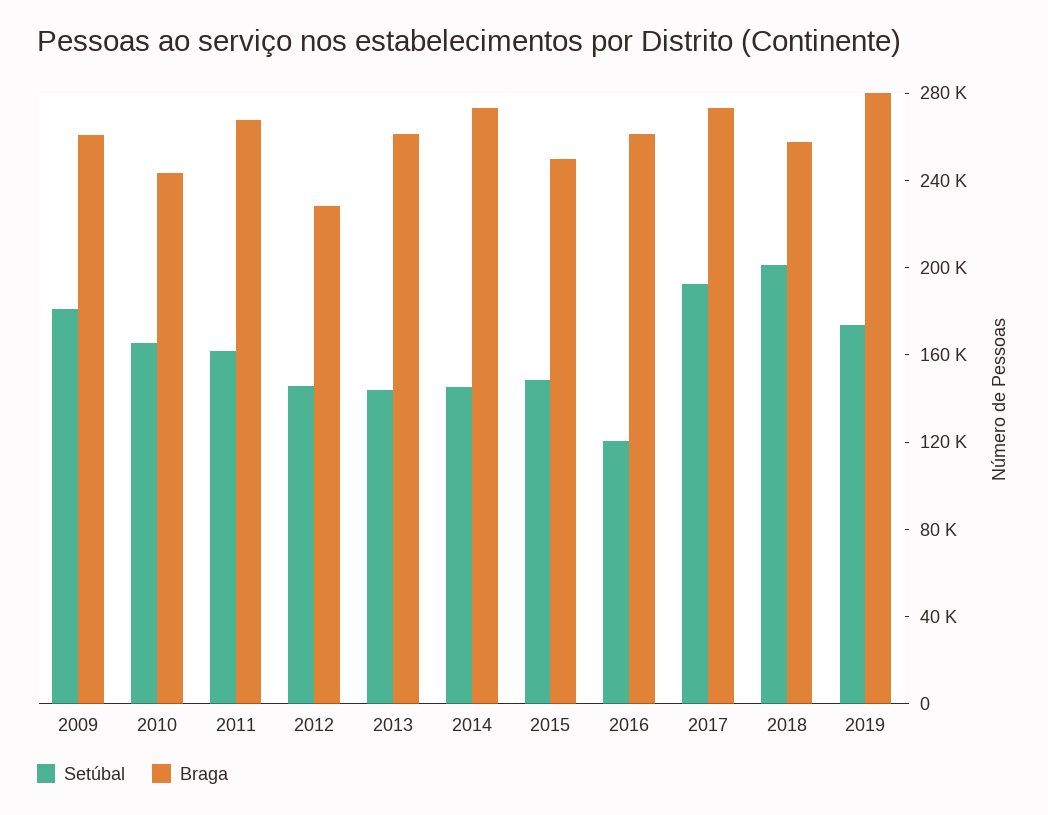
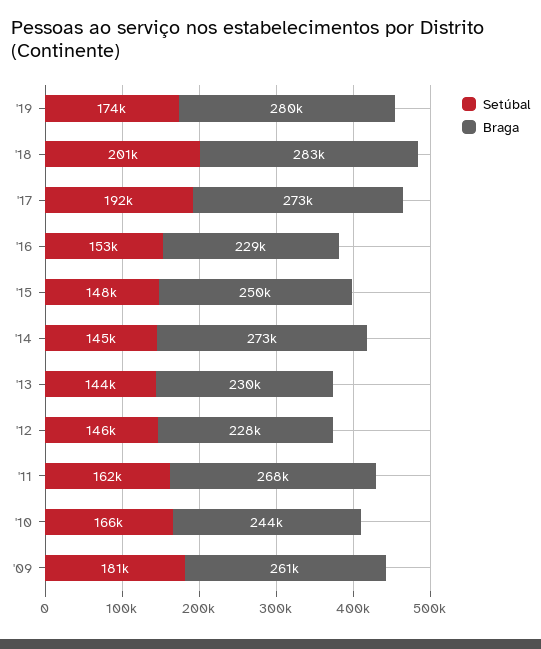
Braga, 2013: 260000 -> 230000
Setúbal, 2016: 120000 -> 153000
Braga, 2016: 260000 -> 229000
Braga, 2018: 260000 -> 283000

